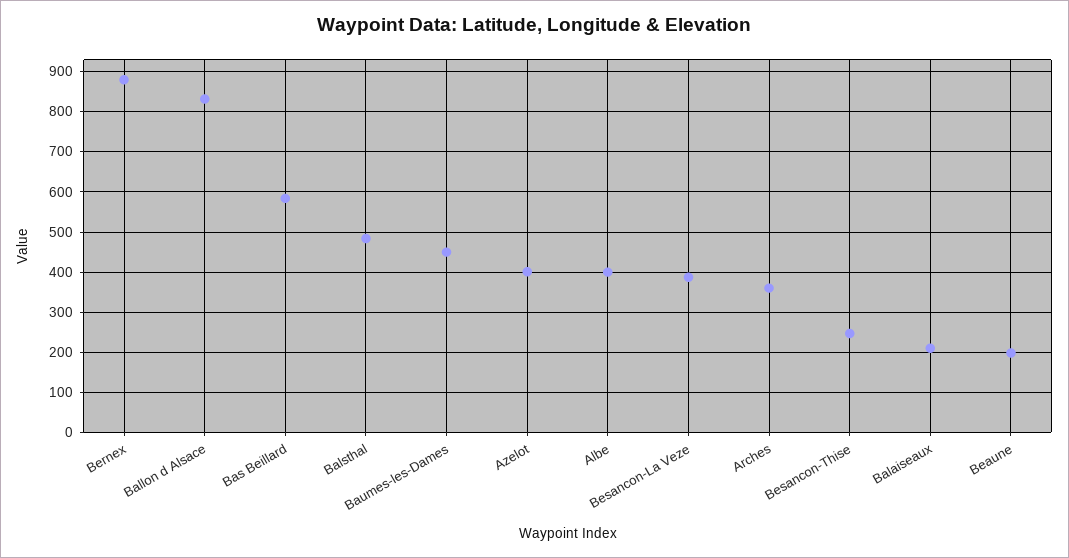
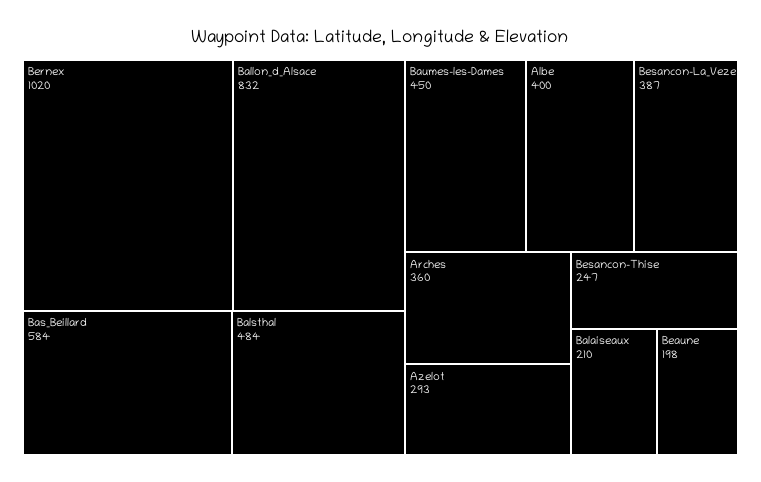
Bernex: 880 -> 1020
Azelot: 400 -> 293

